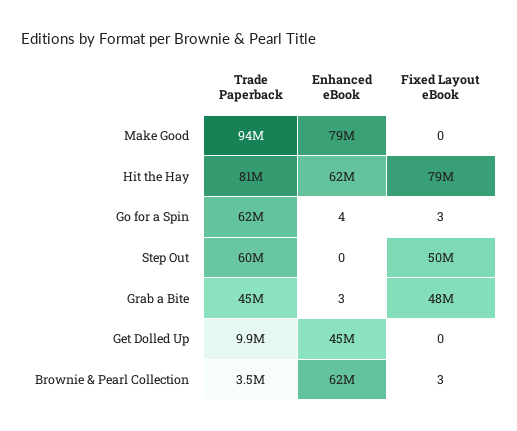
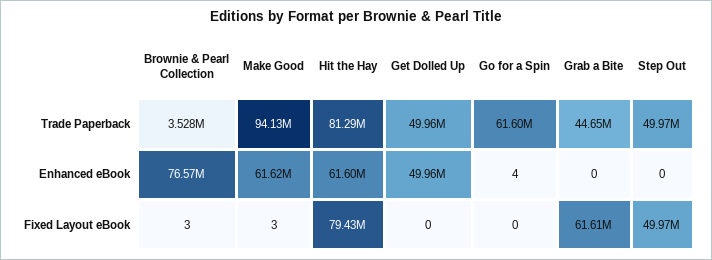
Enhanced eBook, Make Good: 79000000 -> 61620000
Fixed Layout eBook, Make Good: 0 -> 3
Fixed Layout eBook, Go for a Spin: 3 -> 0
Trade Paperback, Step Out: 60000000 -> 49970000
Enhanced eBook, Grab a Bite: 3 -> 0
Fixed Layout eBook, Grab a Bite: 48000000 -> 61610000
Trade Paperback, Get Dolled Up: 9900000 -> 49960000
Enhanced eBook, Get Dolled Up: 45000000 -> 49960000
Enhanced eBook, Brownie & Pearl Collection: 62000000 -> 76570000

